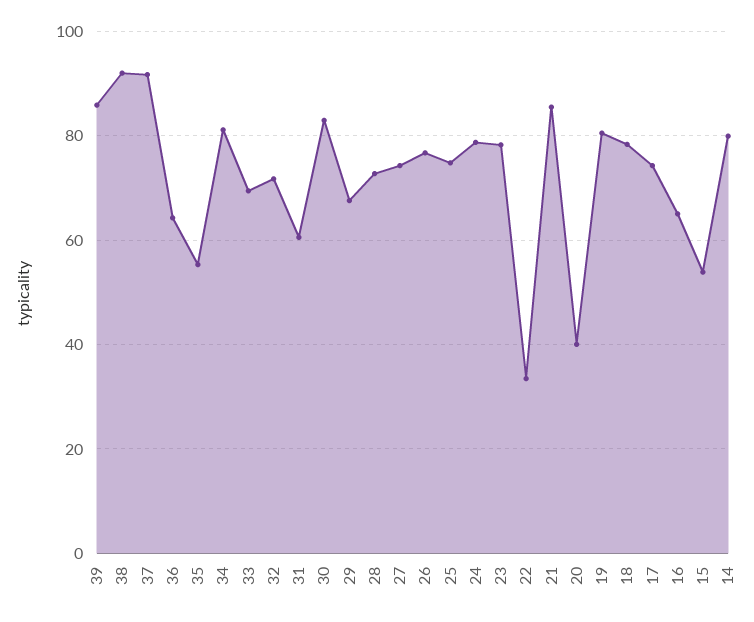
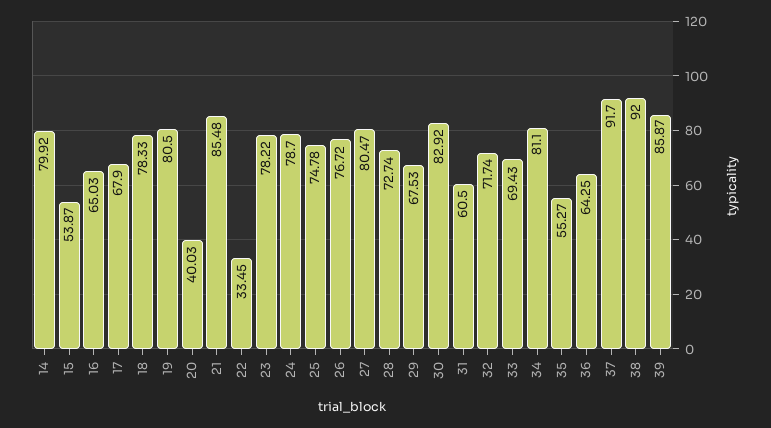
27: 74 -> 80.47
17: 74 -> 67.9

